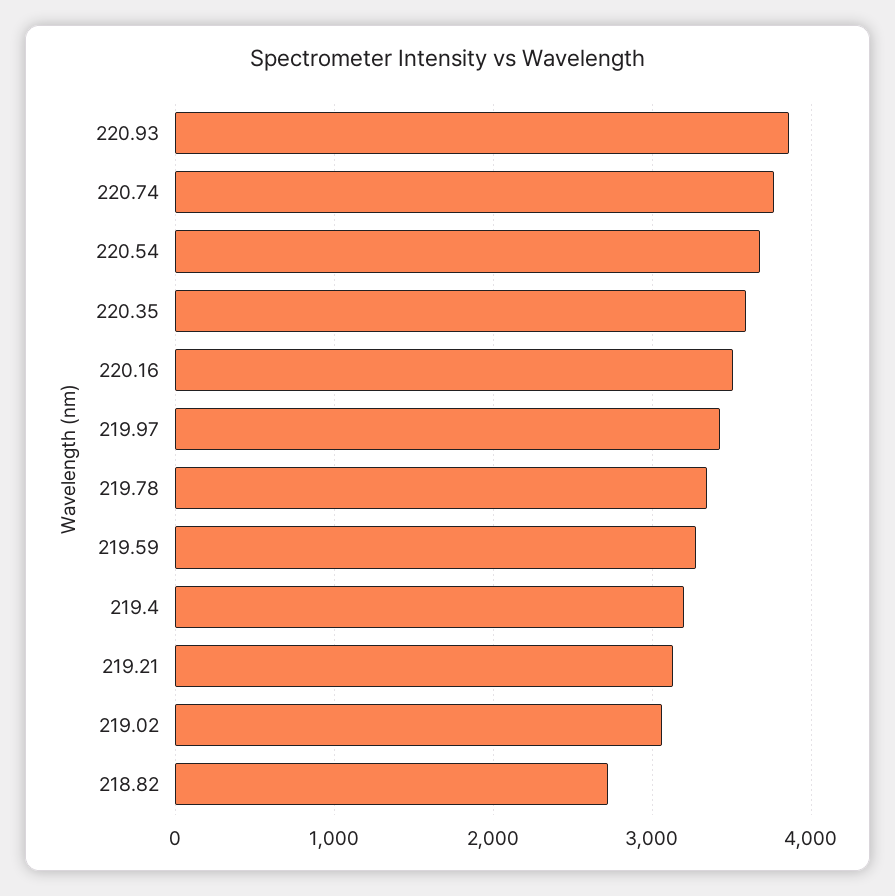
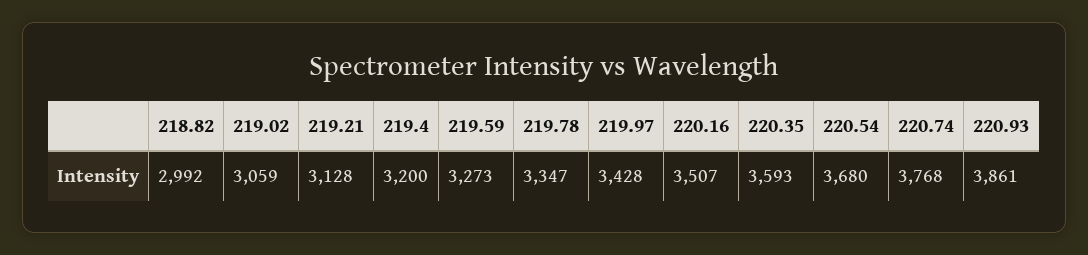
218.82: 2700 -> 2992

